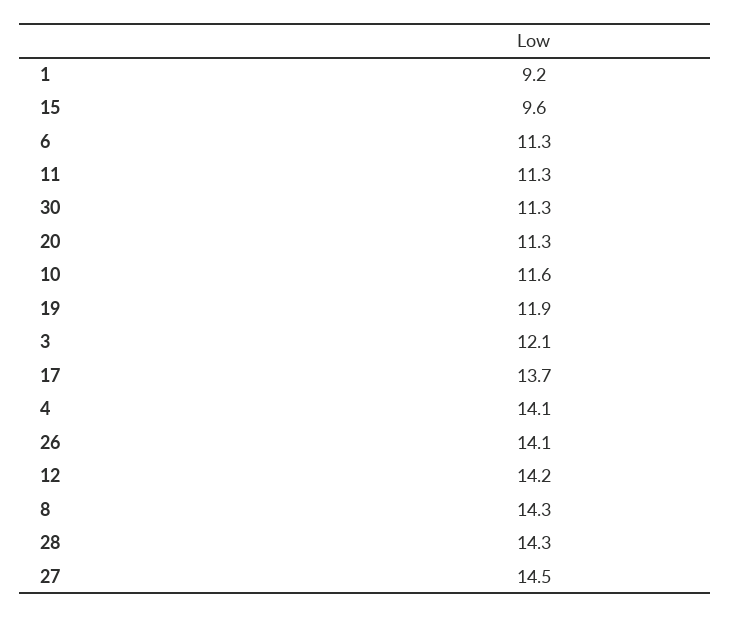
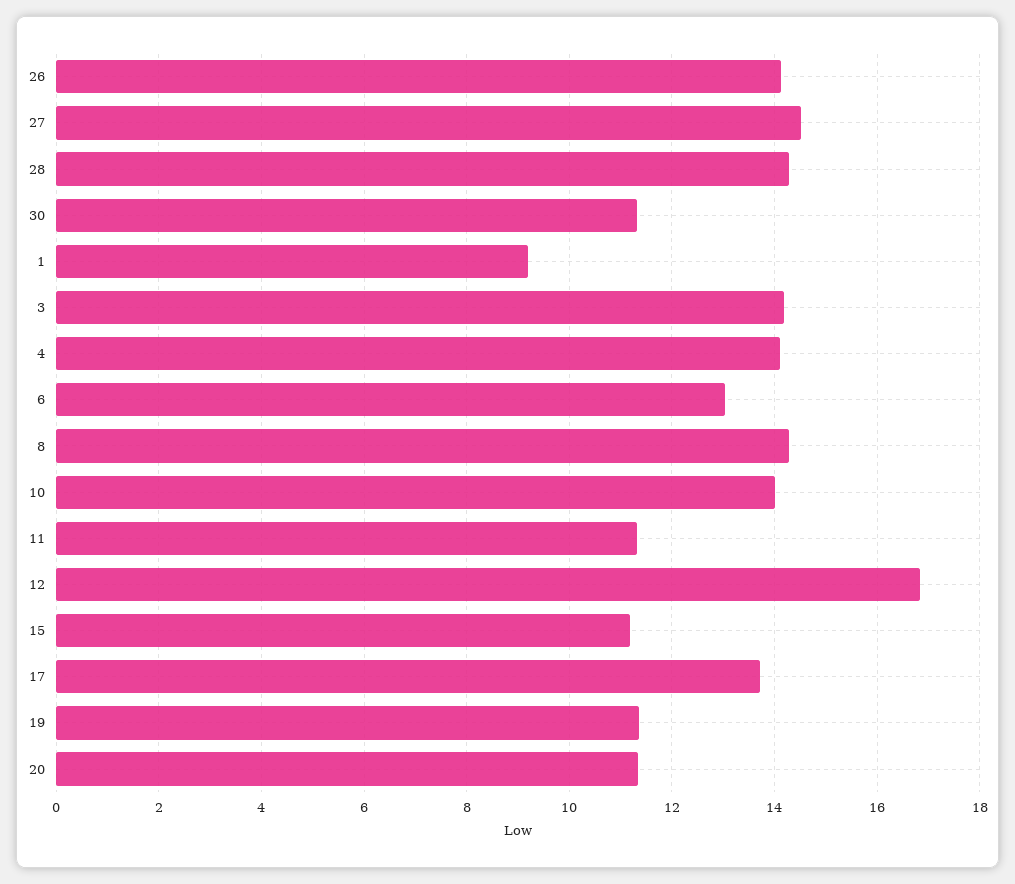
15: 9.6 -> 11.2
6: 11.3 -> 13
10: 11.6 -> 14
19: 11.9 -> 11.4
3: 12.1 -> 14.2
12: 14.2 -> 16.8

